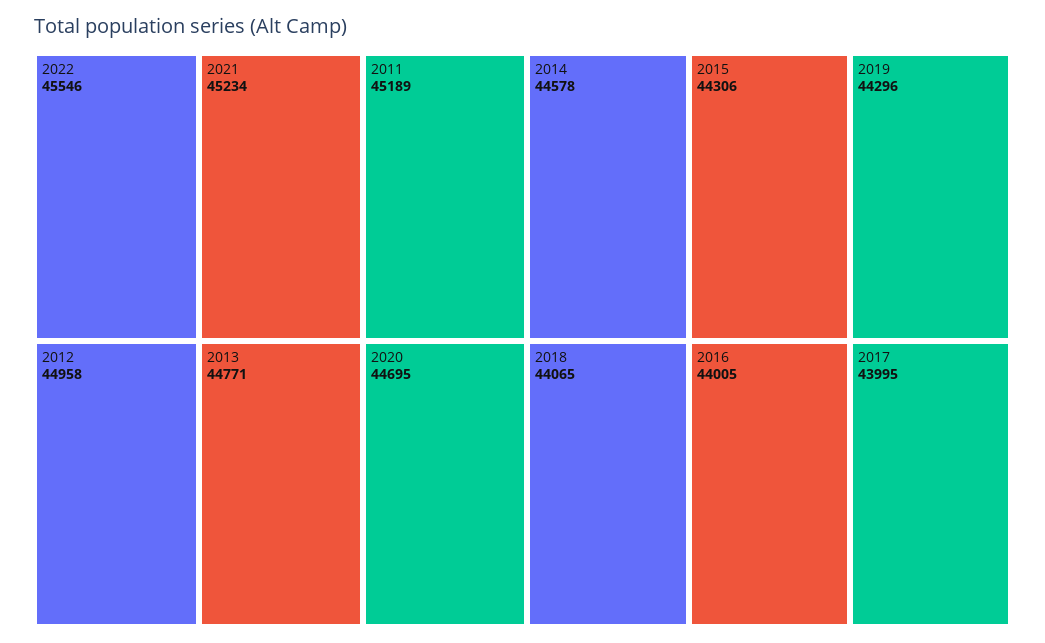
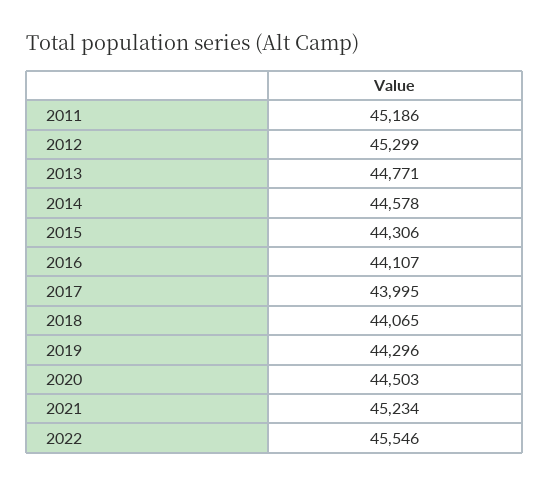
2011: 45189 -> 45186
2012: 44958 -> 45299
2020: 44695 -> 44503
2016: 44005 -> 44107

